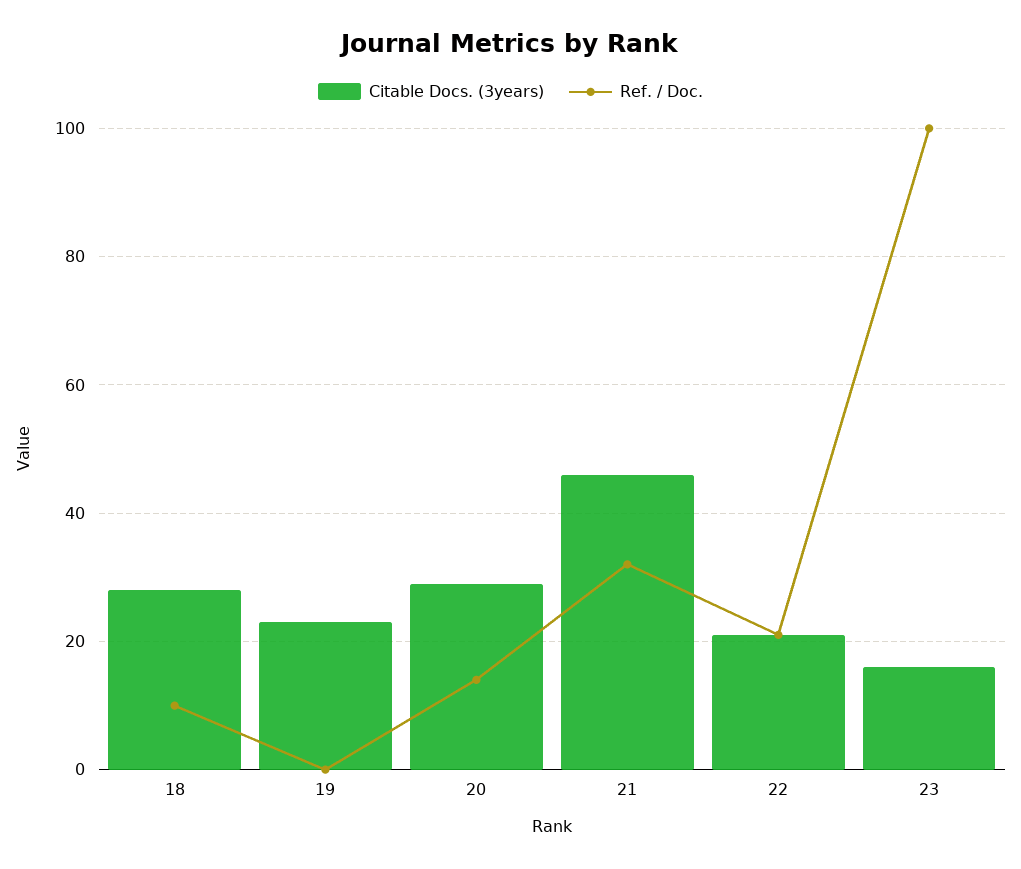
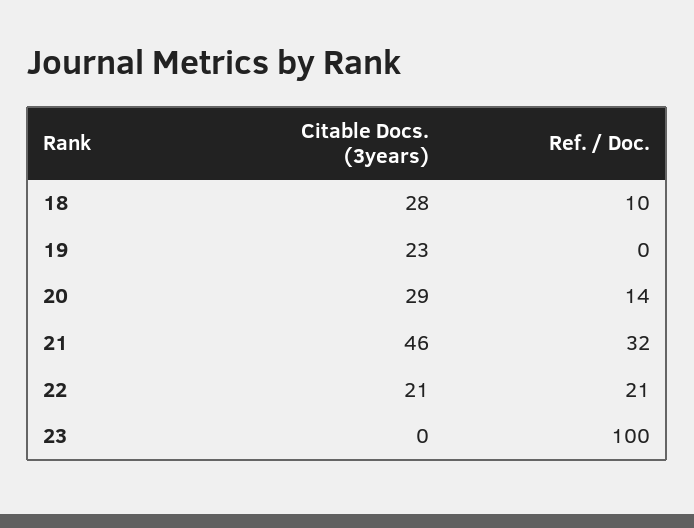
Citable Docs. (3years), 23: 15 -> 0

